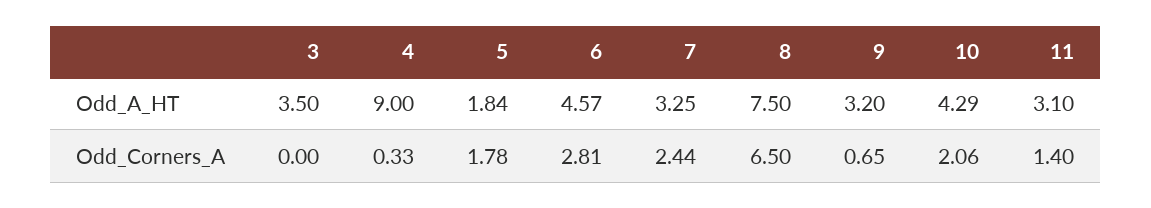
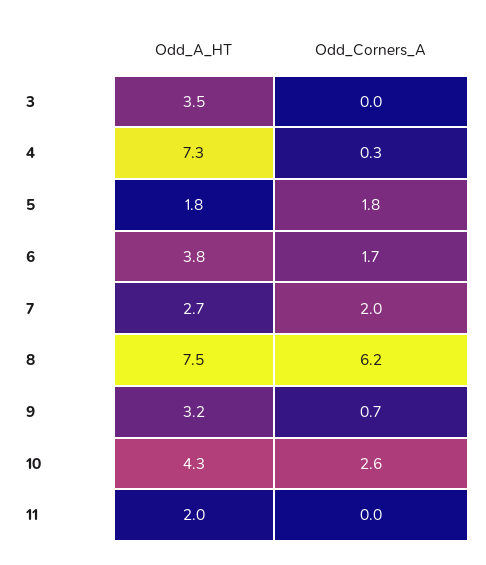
4, Odd_A_HT: 9 -> 7.3
6, Odd_A_HT: 4.57 -> 3.8
7, Odd_A_HT: 3.25 -> 2.7
11, Odd_A_HT: 3.1 -> 2
6, Odd_Corners_A: 2.81 -> 1.7
7, Odd_Corners_A: 2.44 -> 2
8, Odd_Corners_A: 6.5 -> 6.2
10, Odd_Corners_A: 2.06 -> 2.6
11, Odd_Corners_A: 1.4 -> 0

